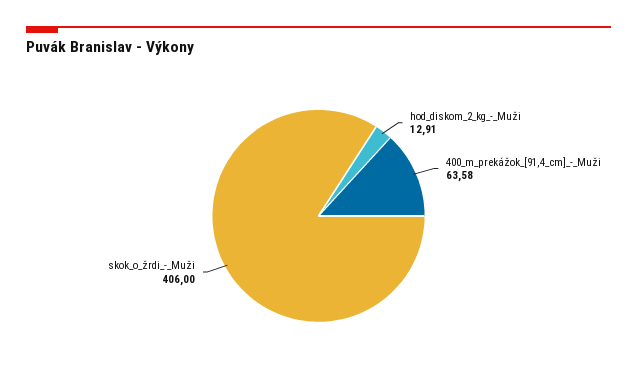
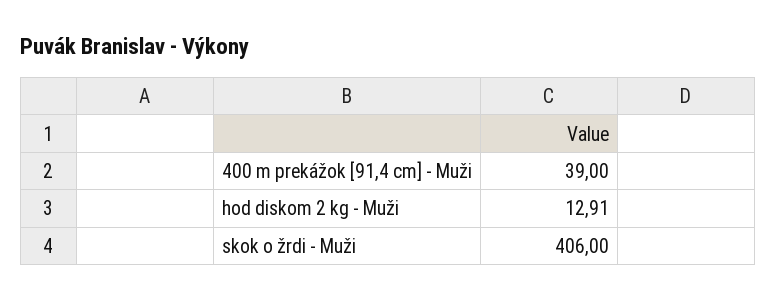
400_m_prekážok_[91,4_cm]_-_Muži: 63.58 -> 39

